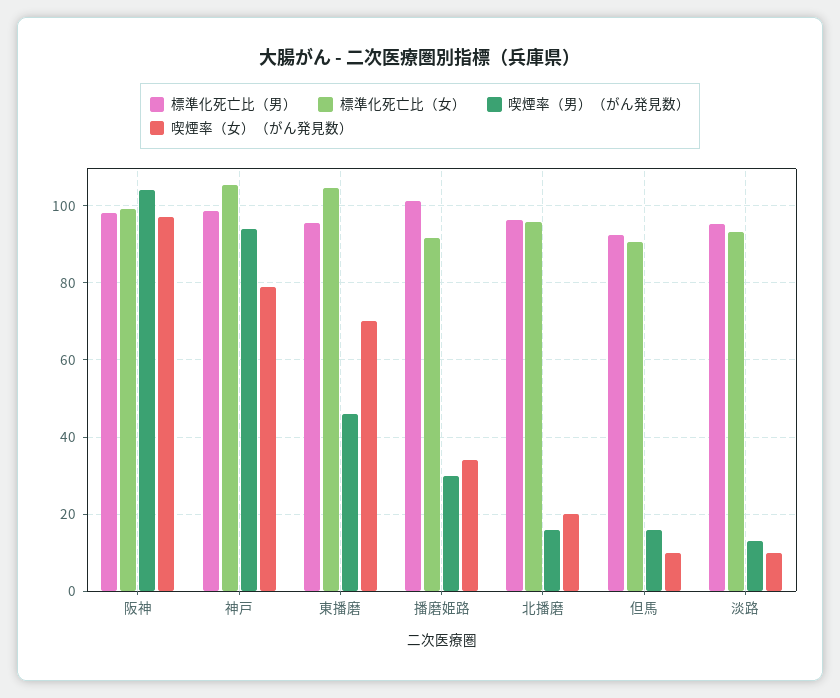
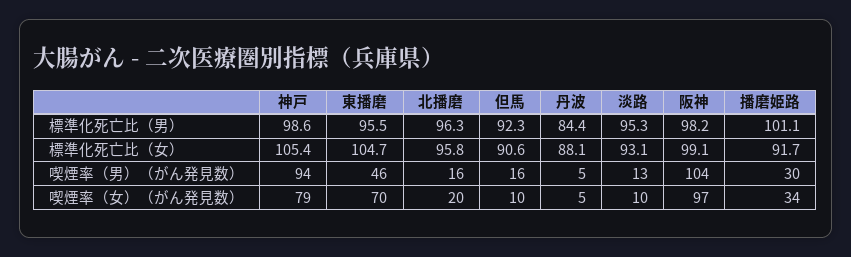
標準化死亡比（男）, 丹波: none -> 84.4
標準化死亡比（女）, 丹波: none -> 88.1
喫煙率（男）（がん発見数）, 丹波: none -> 5
喫煙率（女）（がん発見数）, 丹波: none -> 5

